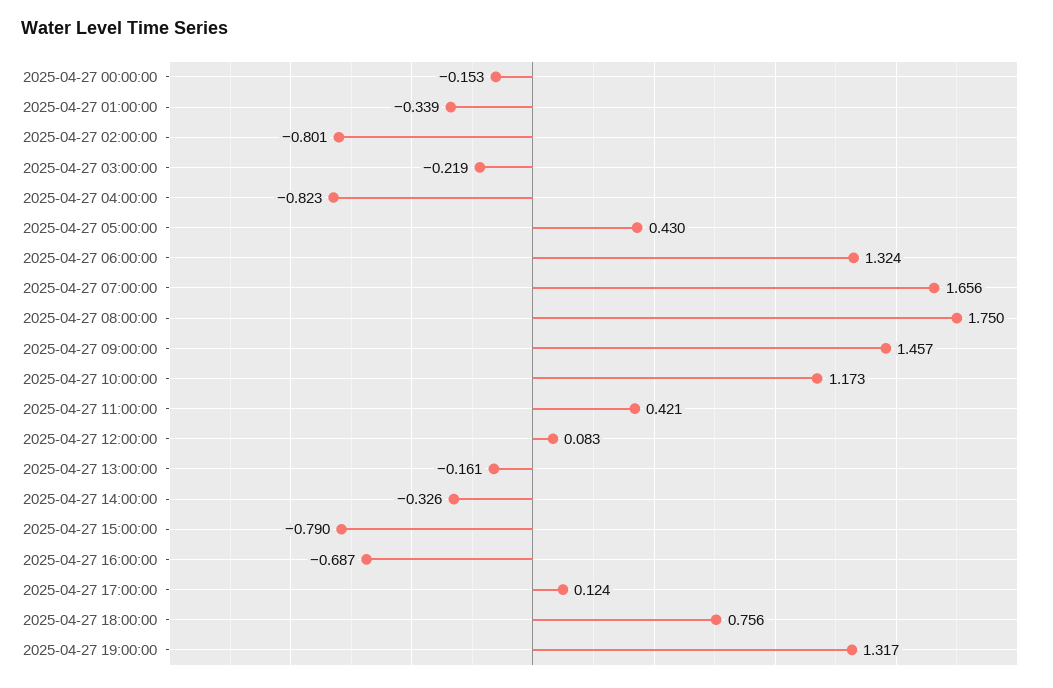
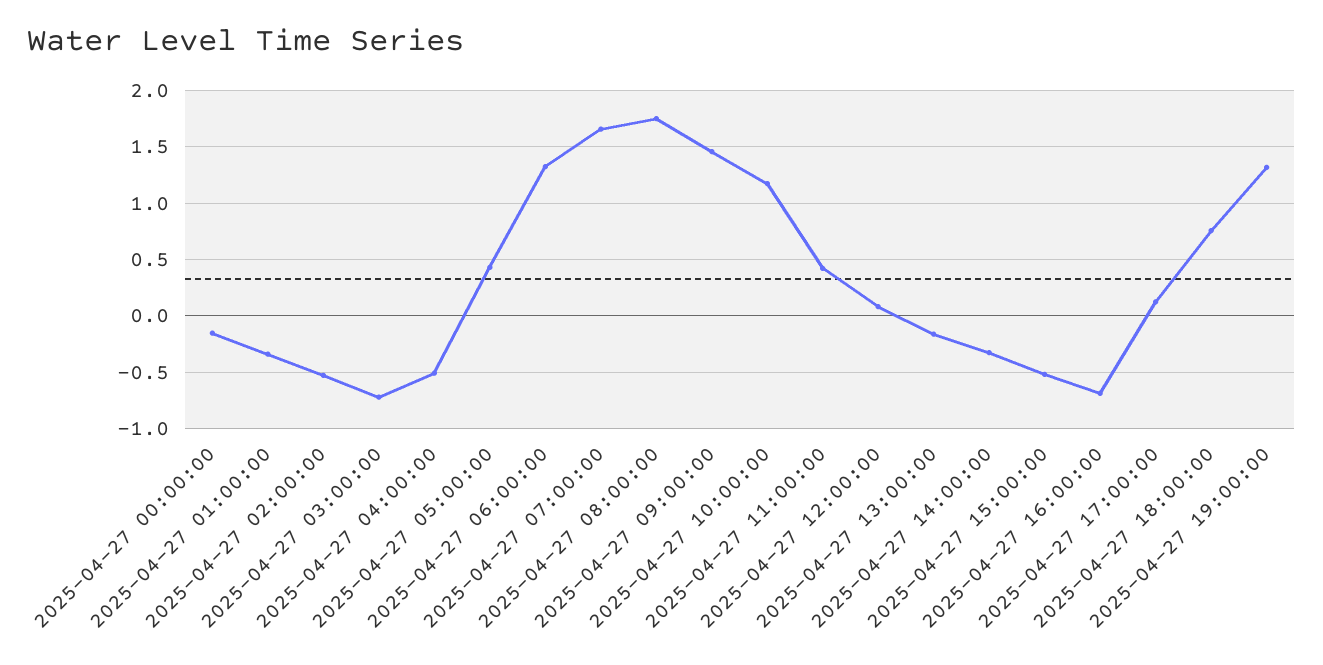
2025-04-27 02:00:00: -0.801 -> -0.5
2025-04-27 03:00:00: -0.219 -> -0.7
2025-04-27 04:00:00: -0.823 -> -0.5
2025-04-27 15:00:00: -0.79 -> -0.5

